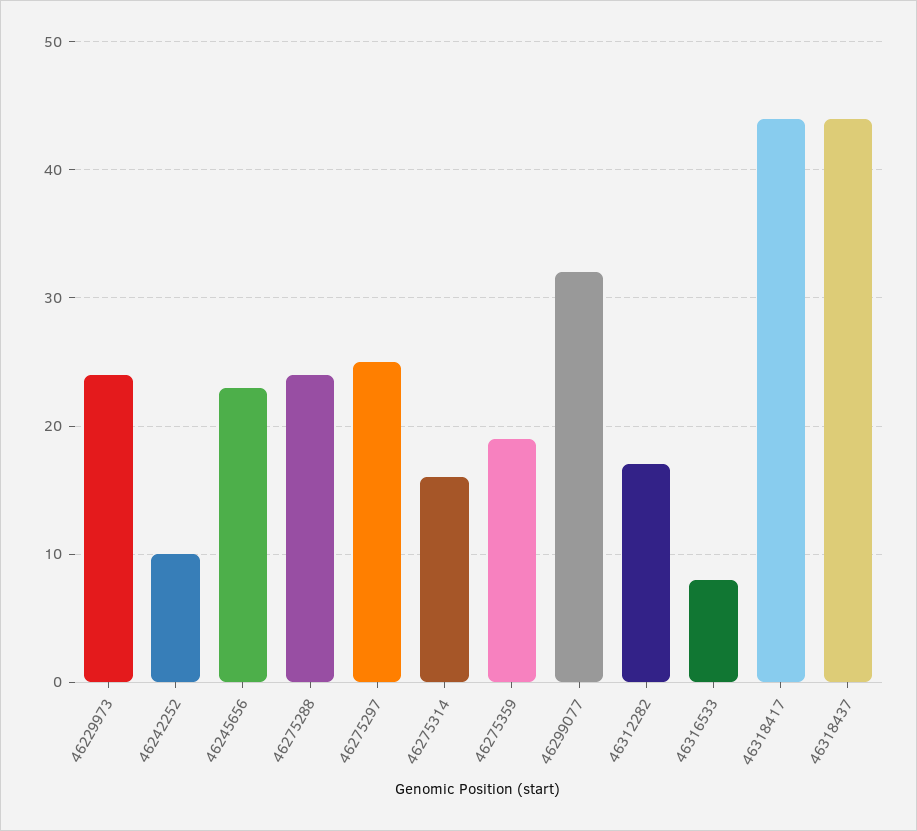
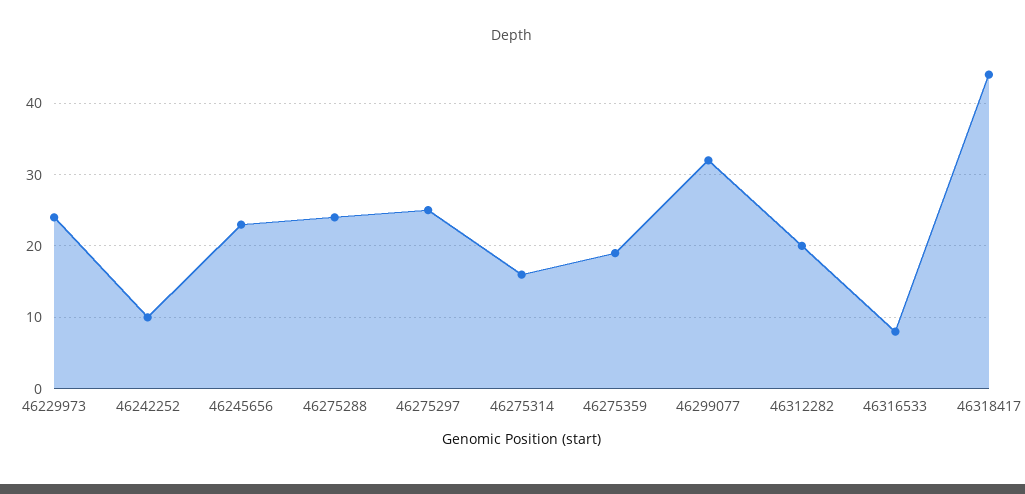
46312282: 17 -> 20
46318437: 44 -> none

